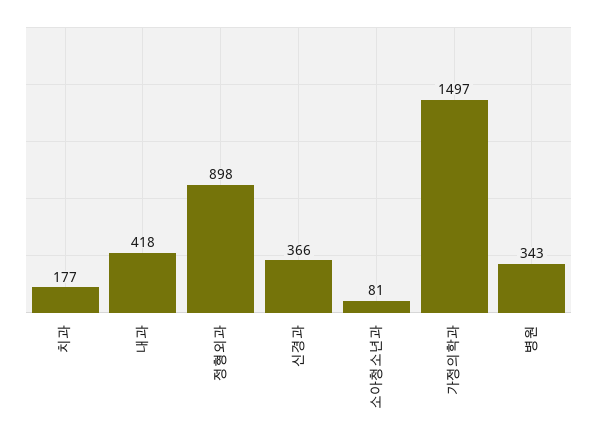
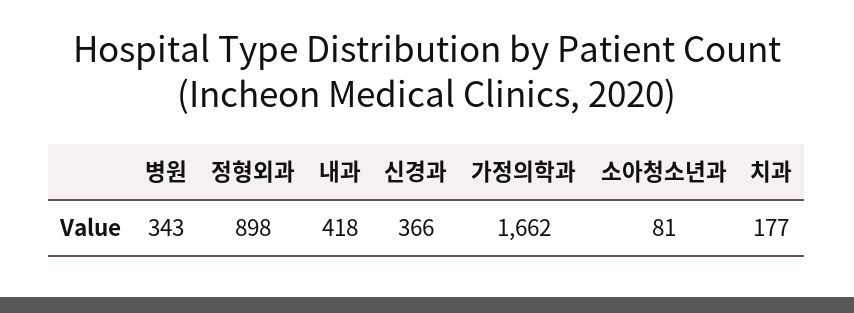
가정의학과: 1497 -> 1662

